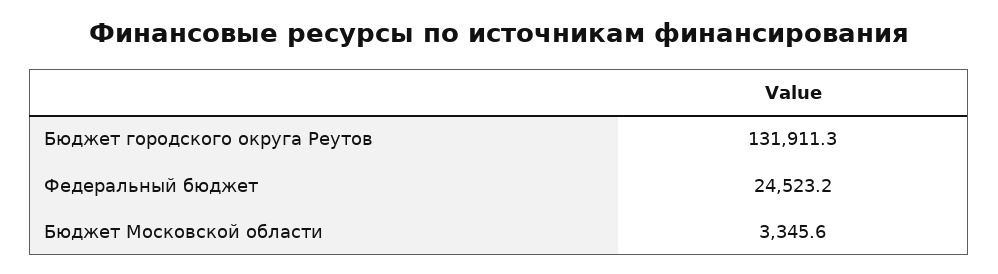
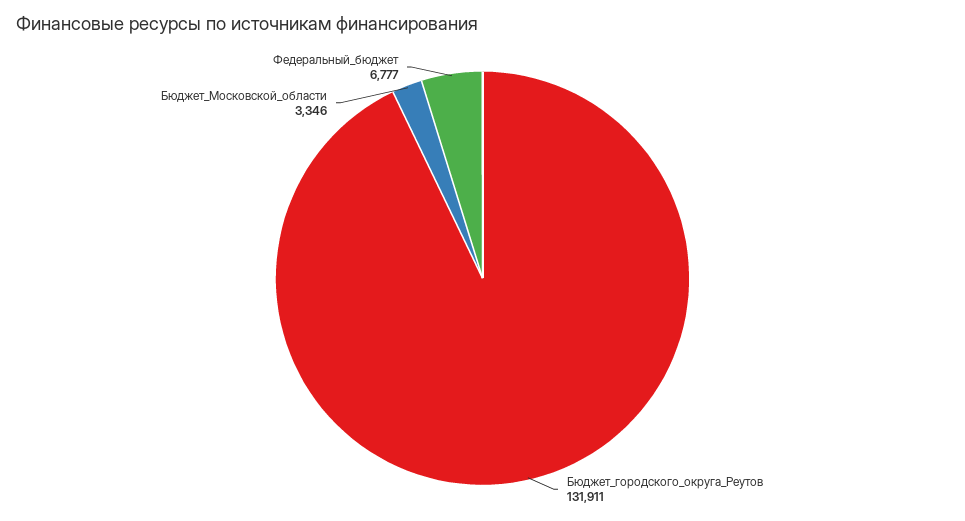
Федеральный бюджет: 24523.2 -> 6777

